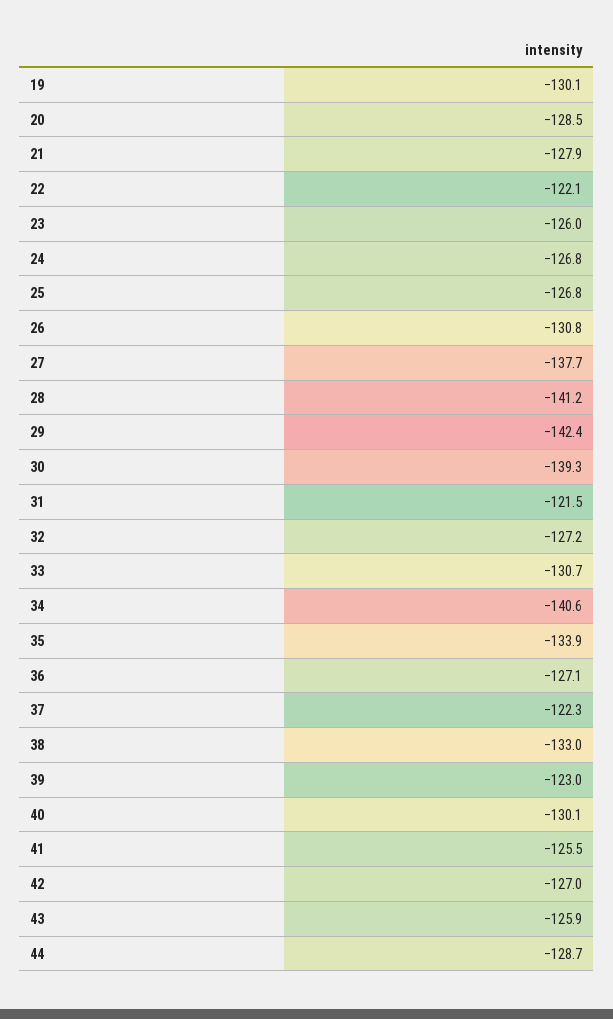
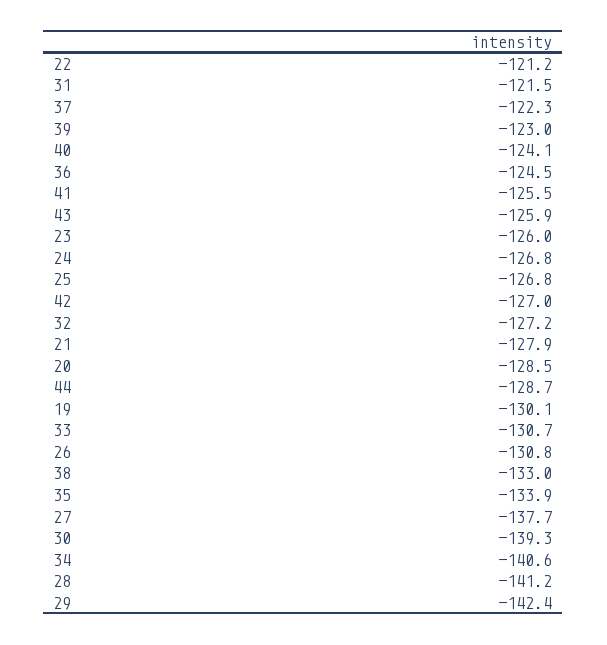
22: -122.1 -> -121.2
36: -127.1 -> -124.5
40: -130.1 -> -124.1

